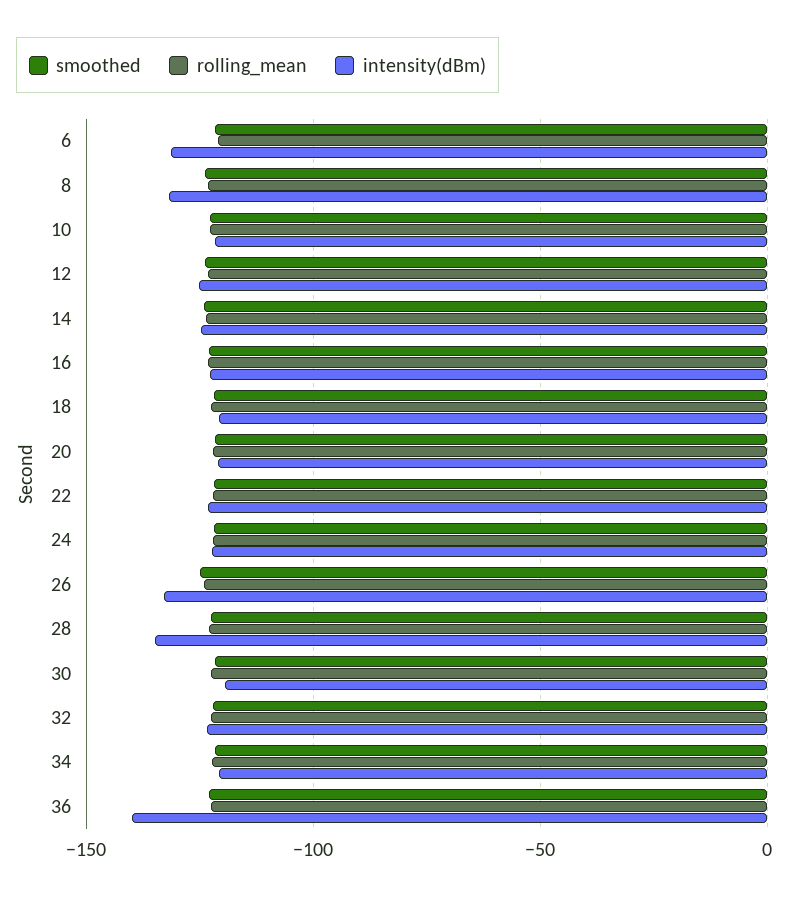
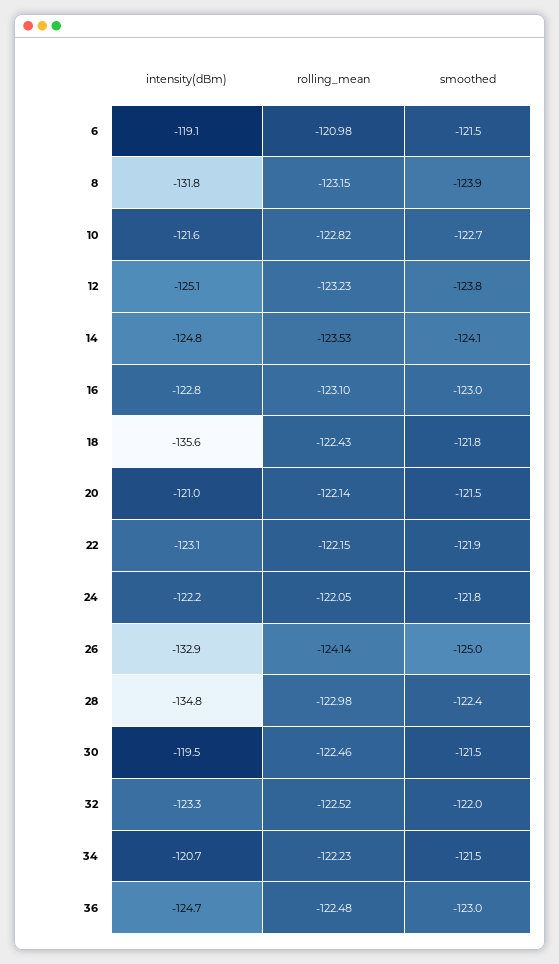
intensity(dBm), 6: -130 -> -119.1
intensity(dBm), 18: -120 -> -135.6
intensity(dBm), 36: -140 -> -124.7

